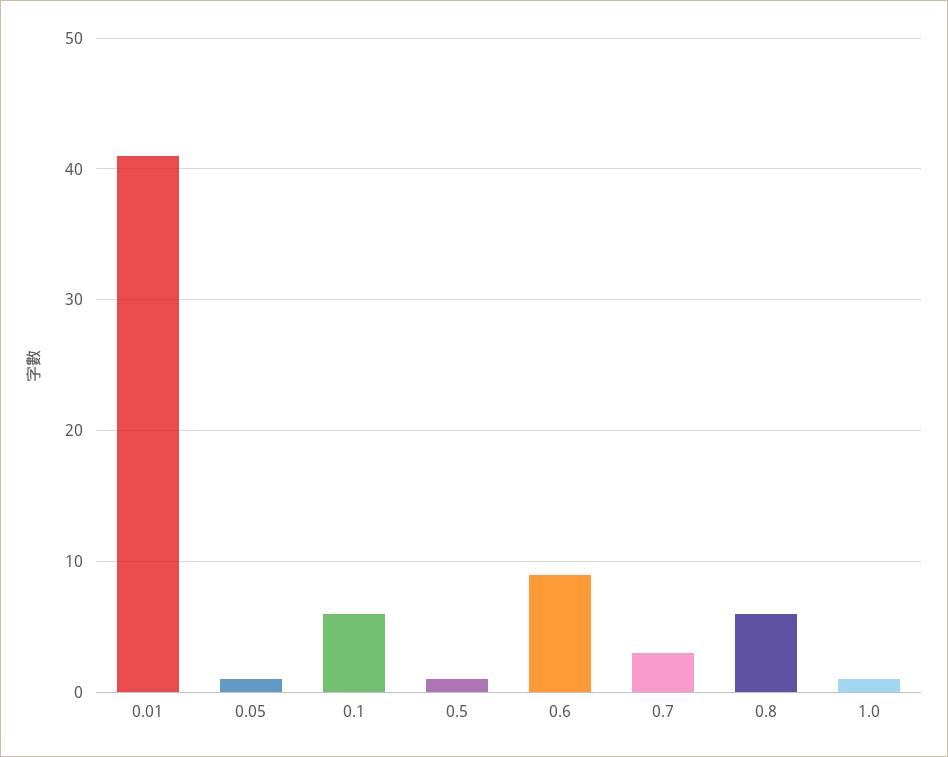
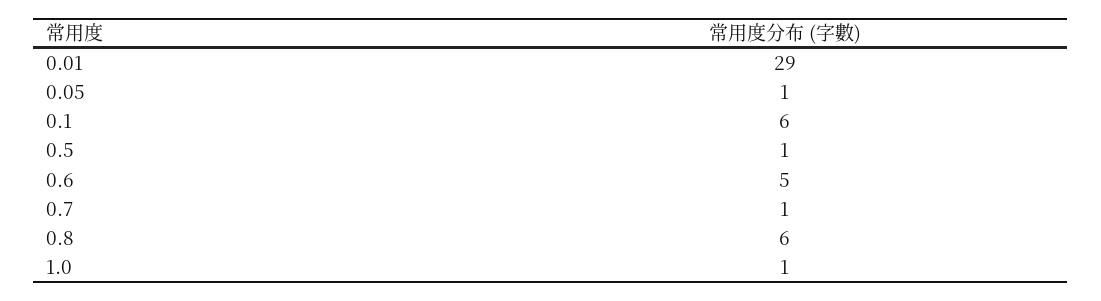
0.01: 41 -> 29
0.6: 9 -> 5
0.7: 3 -> 1

